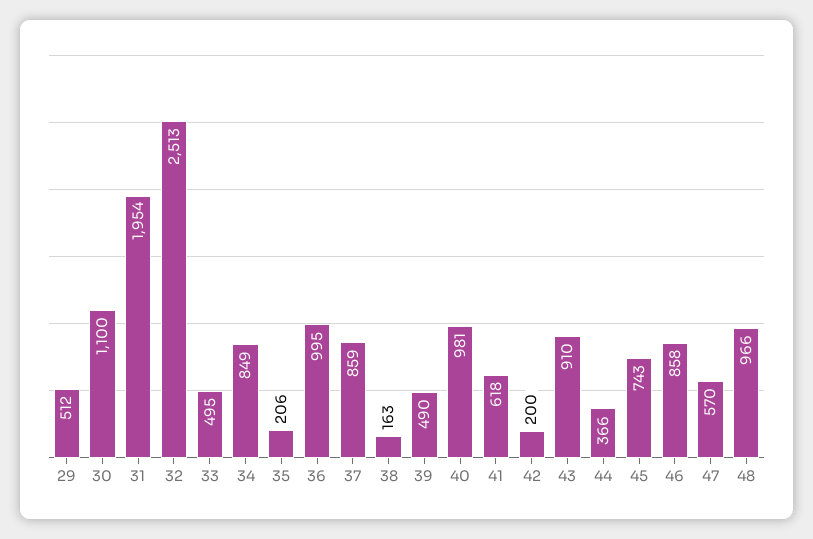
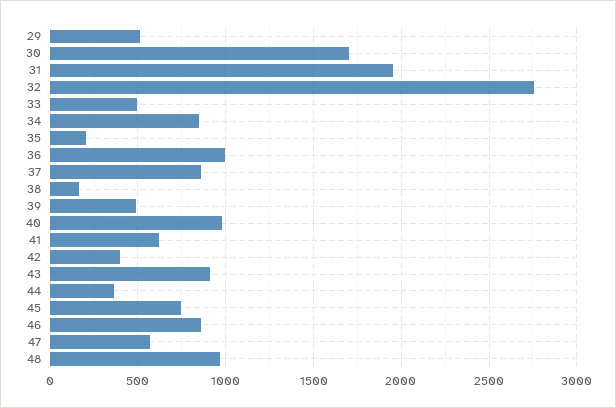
30: 1100 -> 1700
32: 2513 -> 2750
42: 200 -> 400

